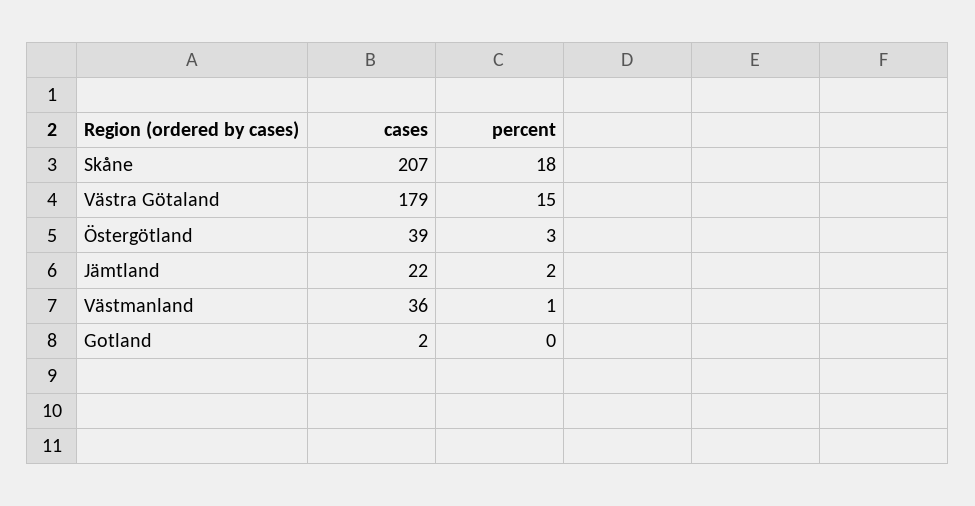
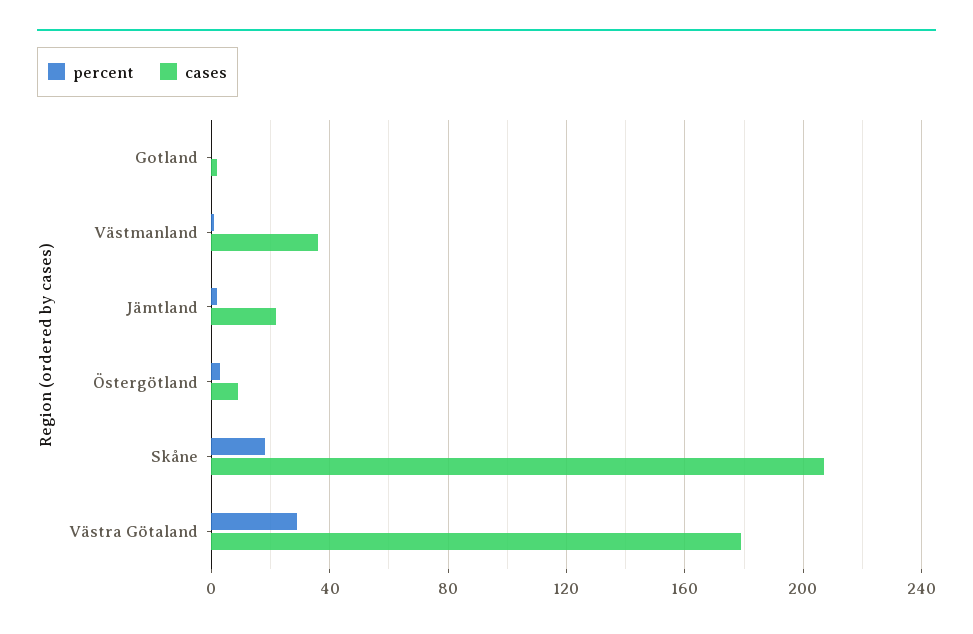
percent, Västra Götaland: 15 -> 30
cases, Östergötland: 39 -> 10

